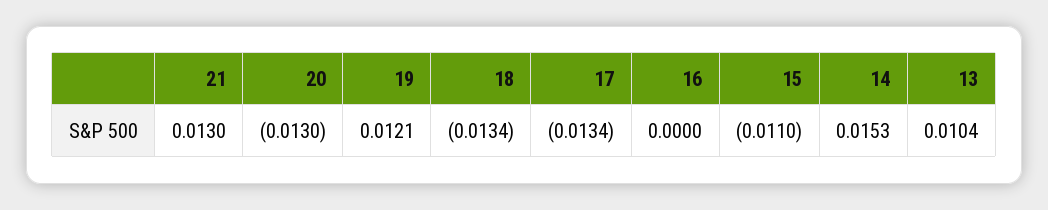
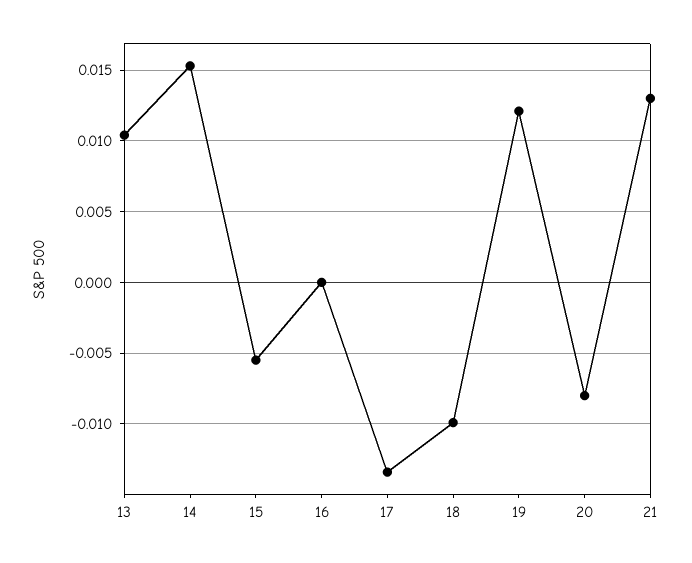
20: -0.013 -> -0.008
18: -0.0134 -> -0.01
15: -0.011 -> -0.0055

